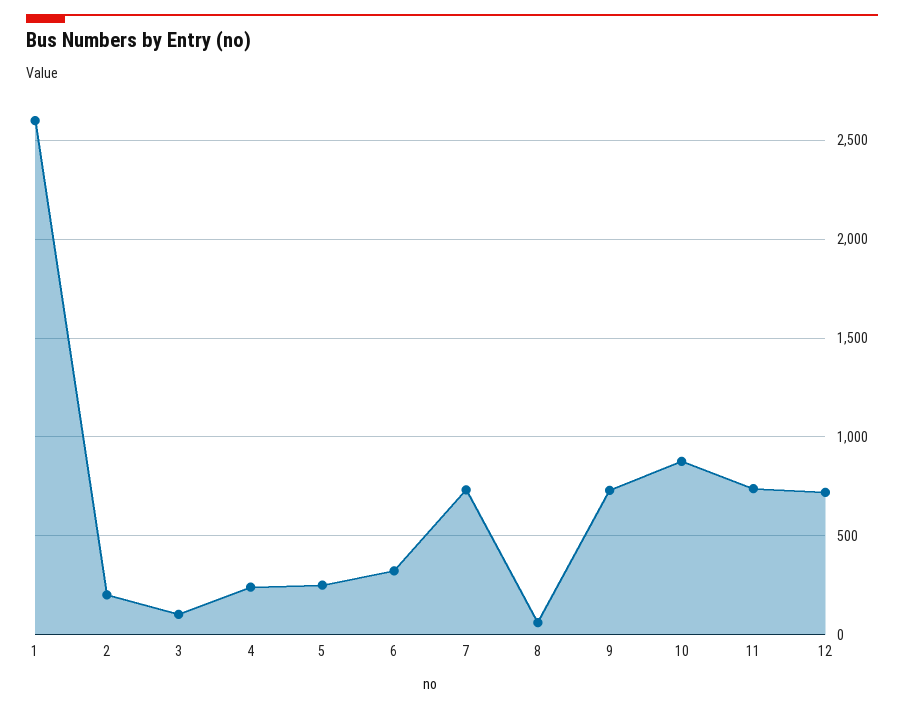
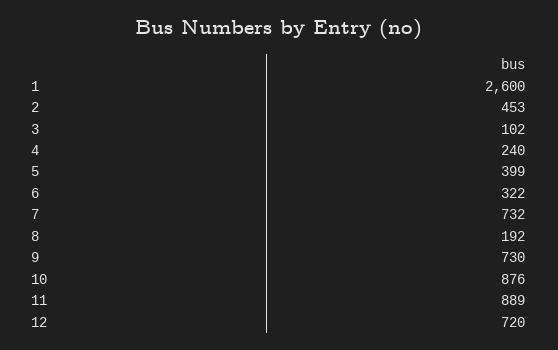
2: 200 -> 453
5: 250 -> 399
8: 50 -> 192
11: 750 -> 889

